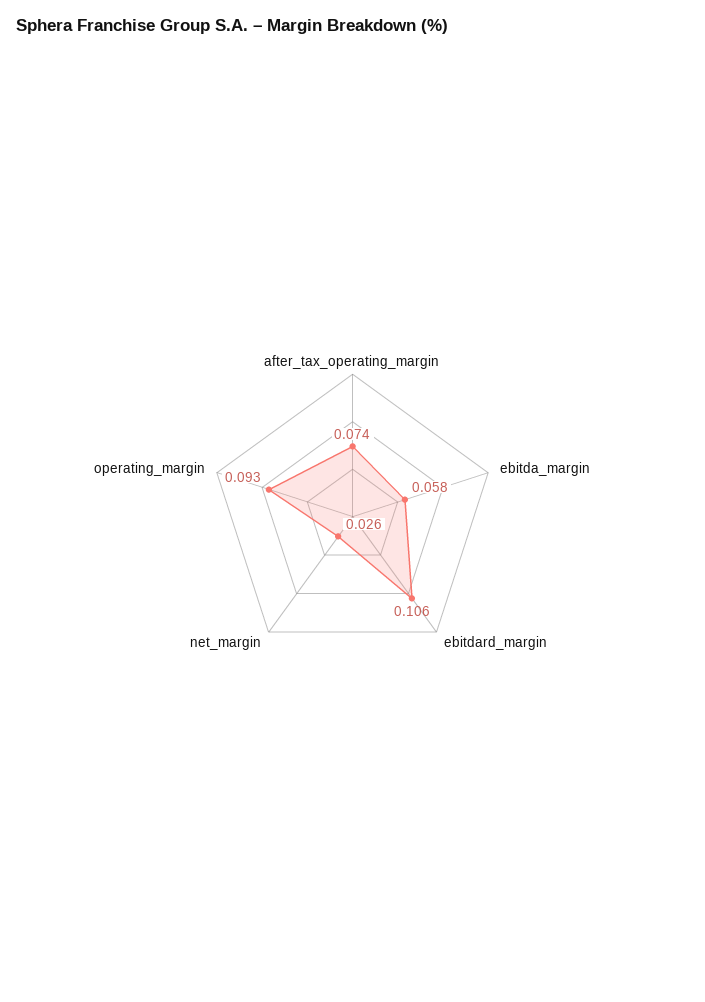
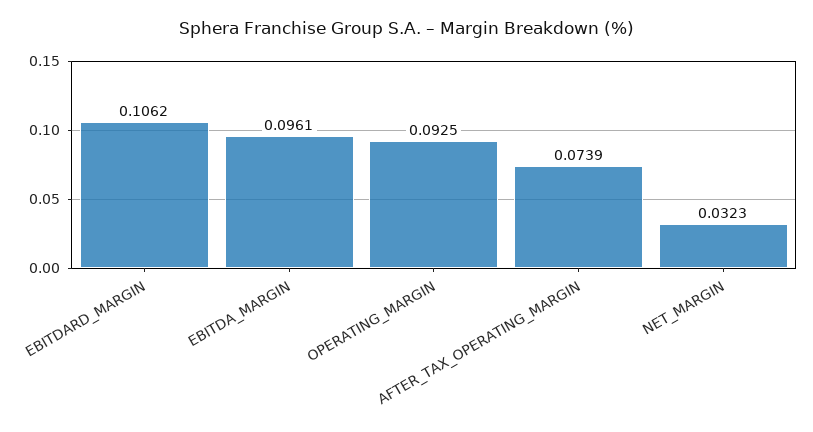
ebitda_margin: 0.058 -> 0.0961
net_margin: 0.026 -> 0.0323

